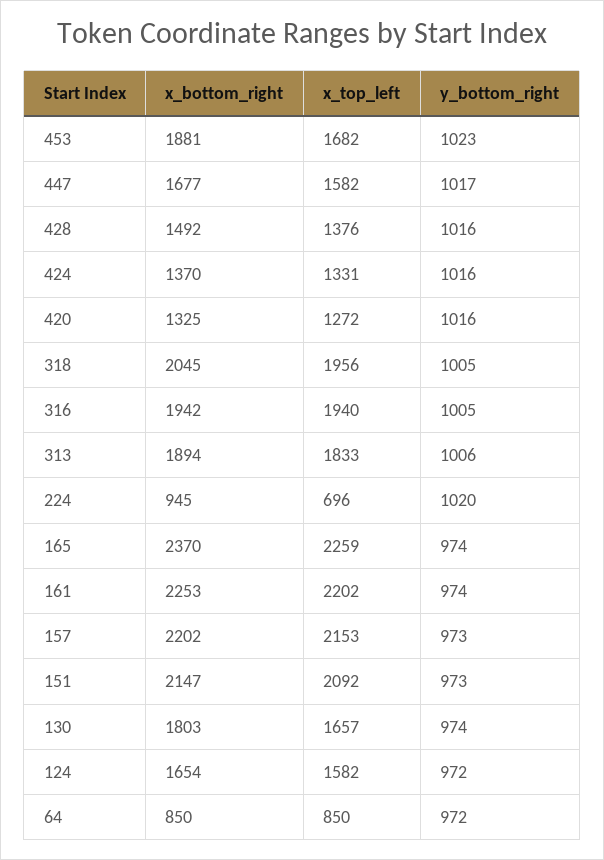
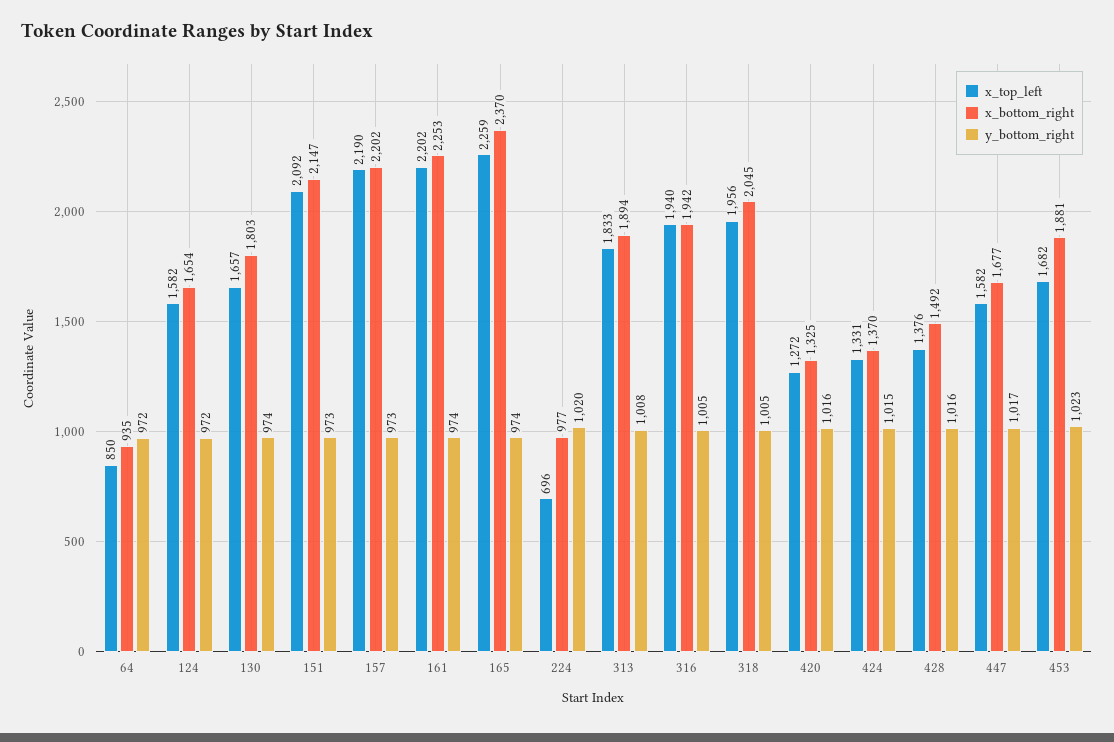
y_bottom_right, 424: 1016 -> 1015
y_bottom_right, 313: 1006 -> 1008
x_bottom_right, 224: 945 -> 977
x_top_left, 157: 2153 -> 2190
x_bottom_right, 64: 850 -> 935

